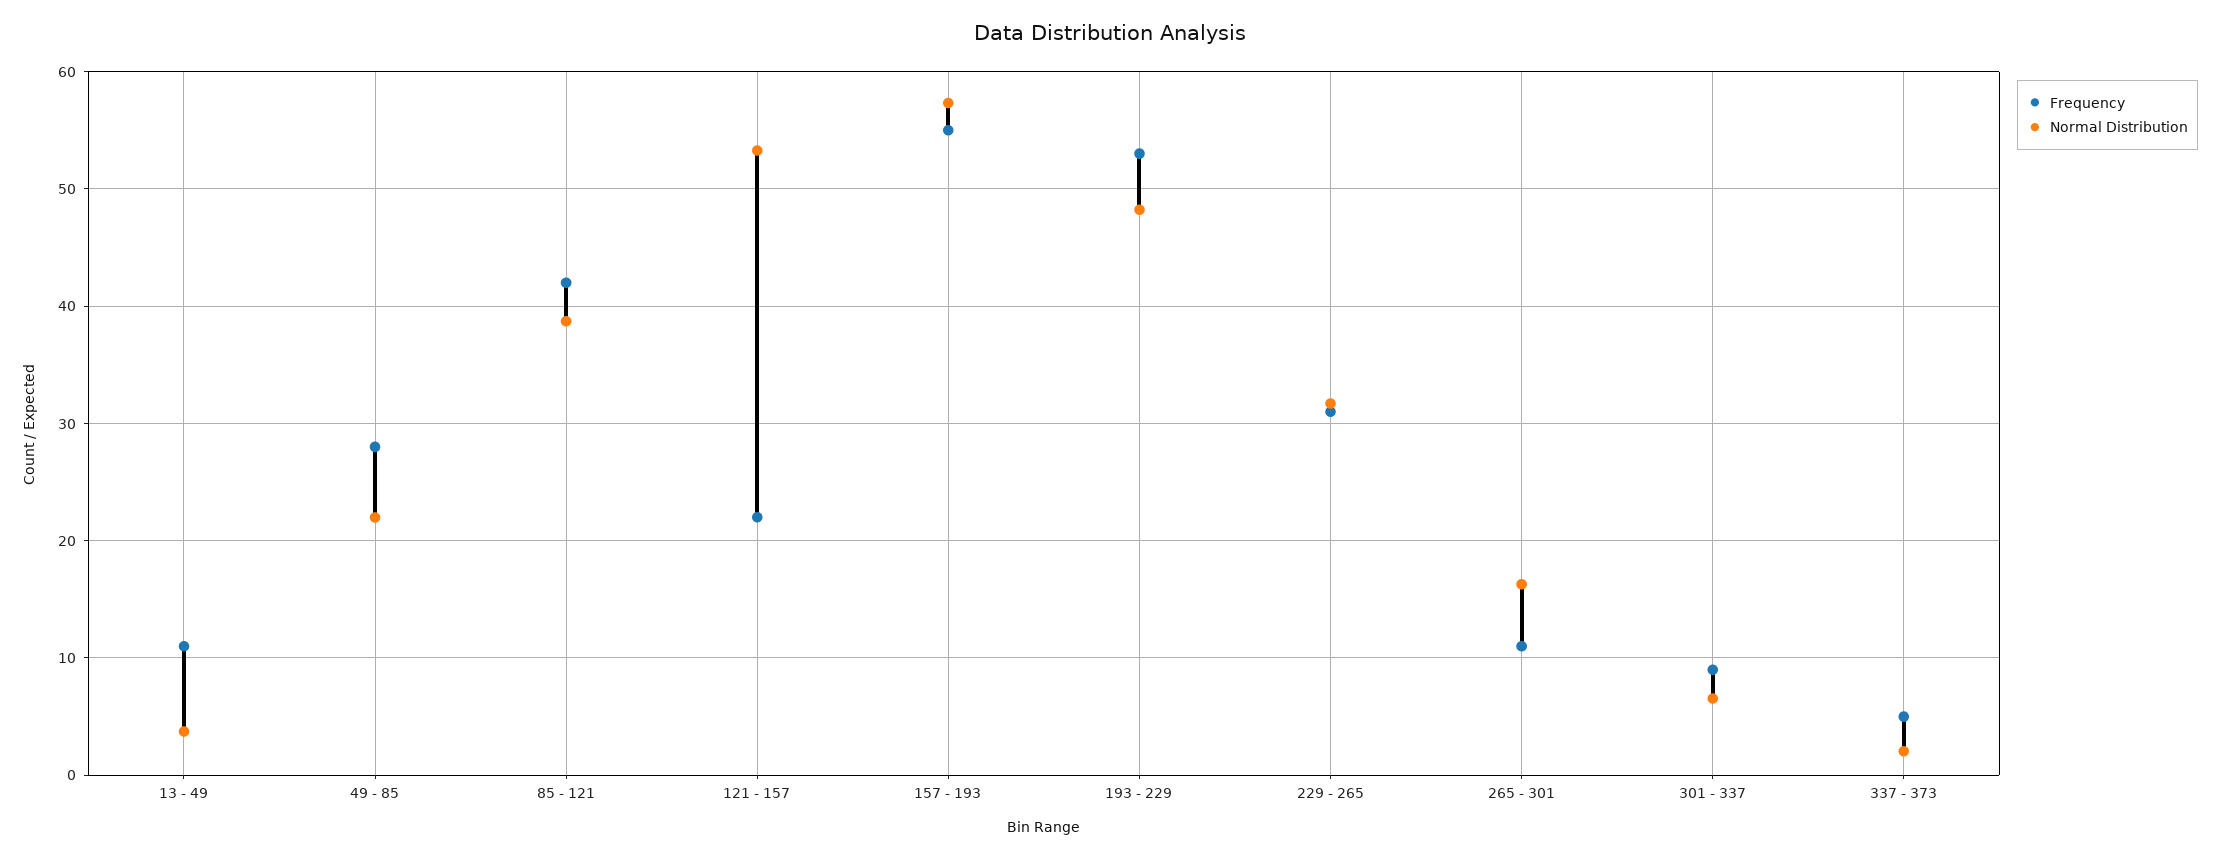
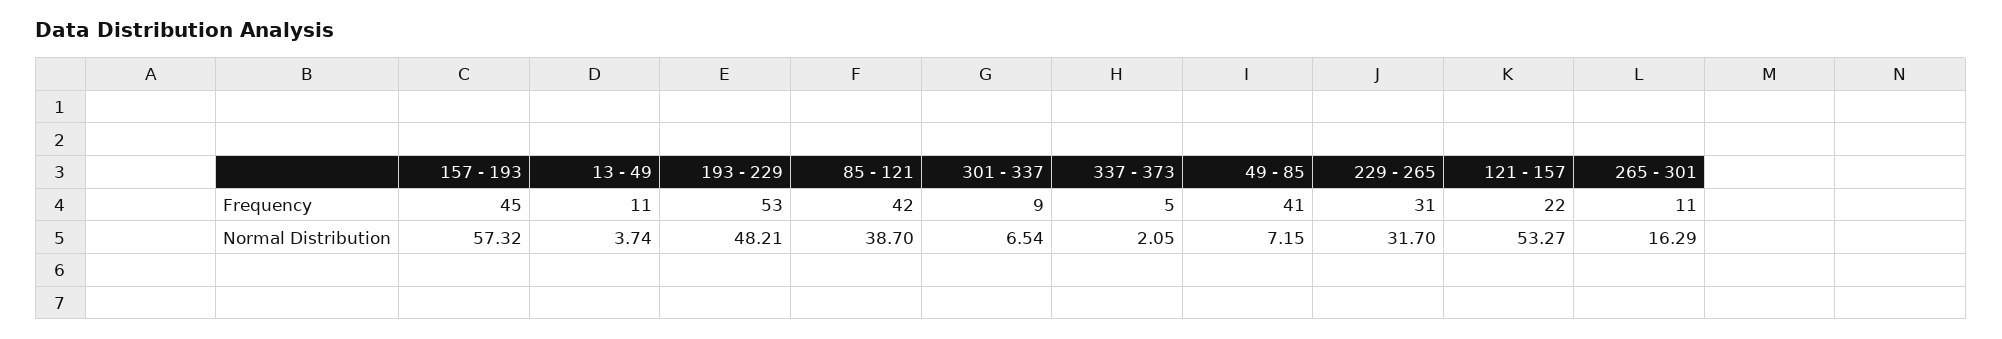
Frequency, 49 - 85: 28 -> 41
Normal Distribution, 49 - 85: 22 -> 7.15
Frequency, 157 - 193: 55 -> 45

